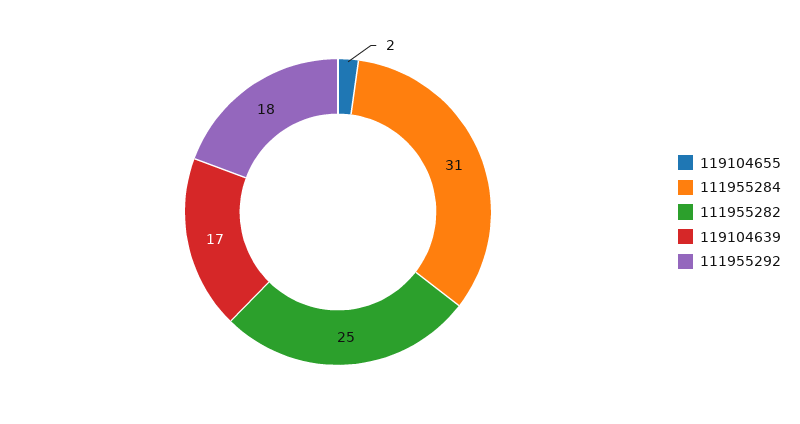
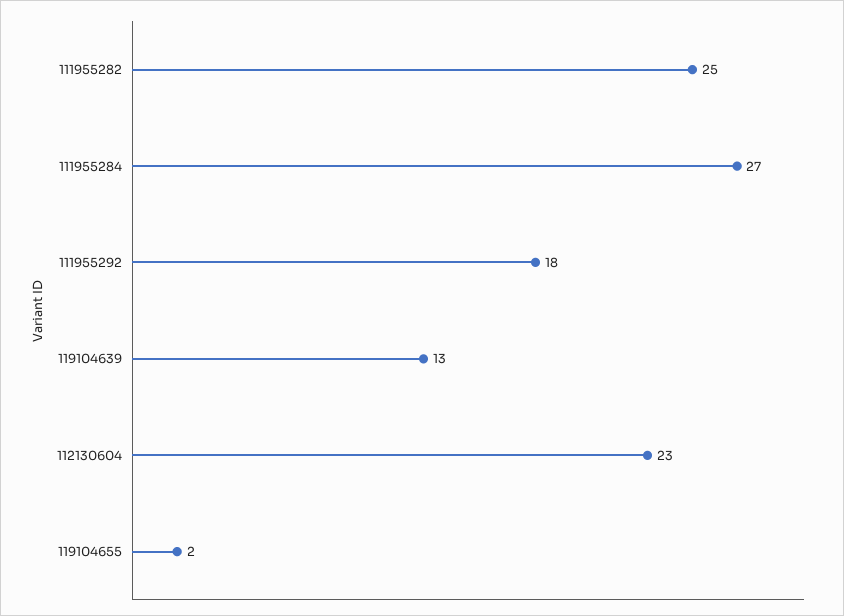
111955284: 31 -> 27
119104639: 17 -> 13
112130604: none -> 23

